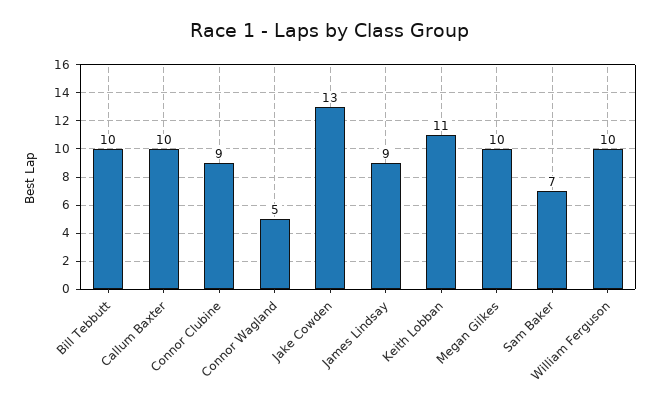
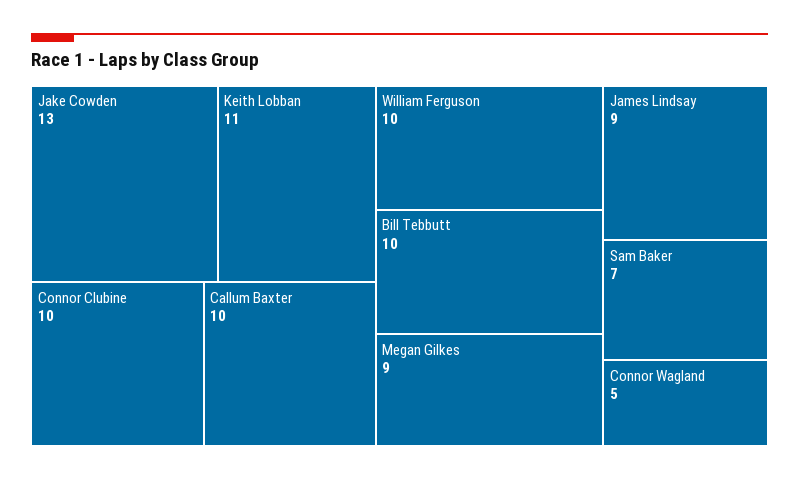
Connor Clubine: 9 -> 10
Megan Gilkes: 10 -> 9

